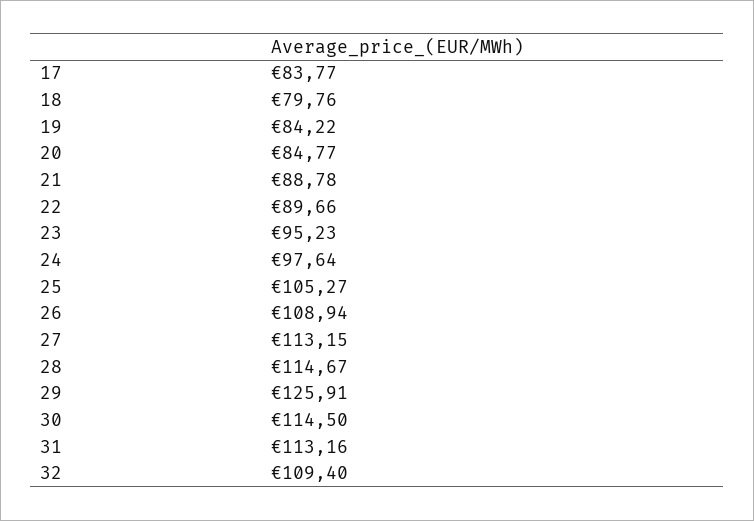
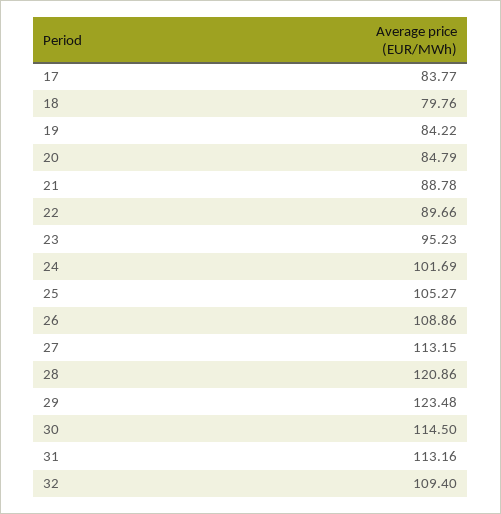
20: 84.77 -> 84.79
24: 97.64 -> 101.69
26: 108.94 -> 108.86
28: 114.67 -> 120.86
29: 125.91 -> 123.48

